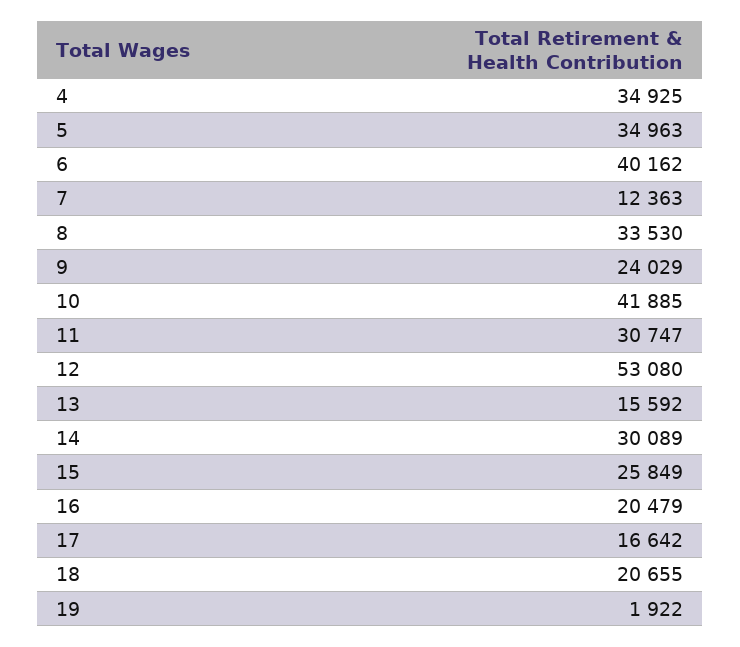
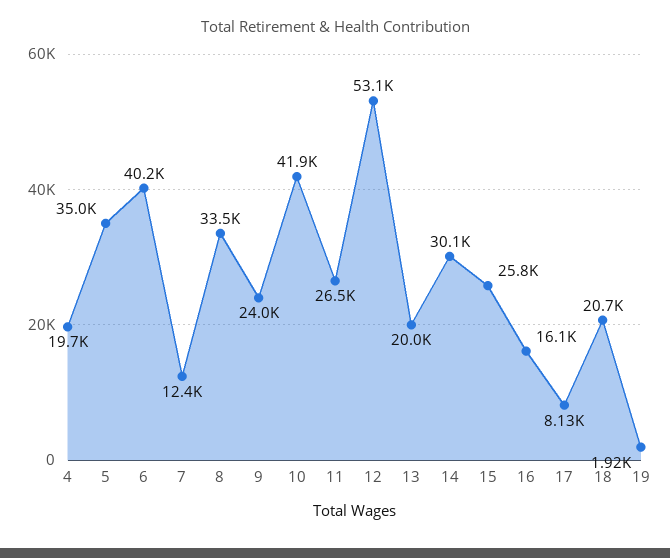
4: 34925 -> 19700
11: 30747 -> 26500
13: 15592 -> 20000
16: 20479 -> 16100
17: 16642 -> 8130

